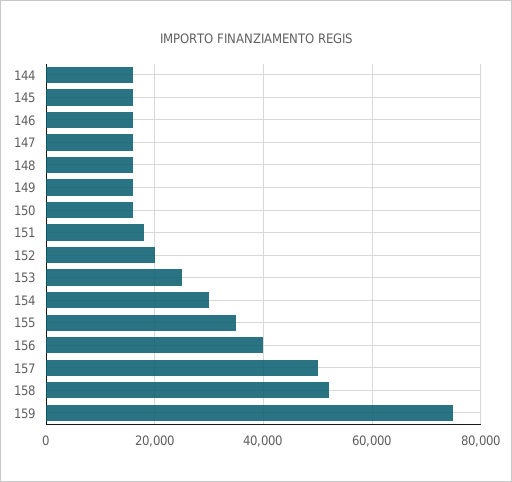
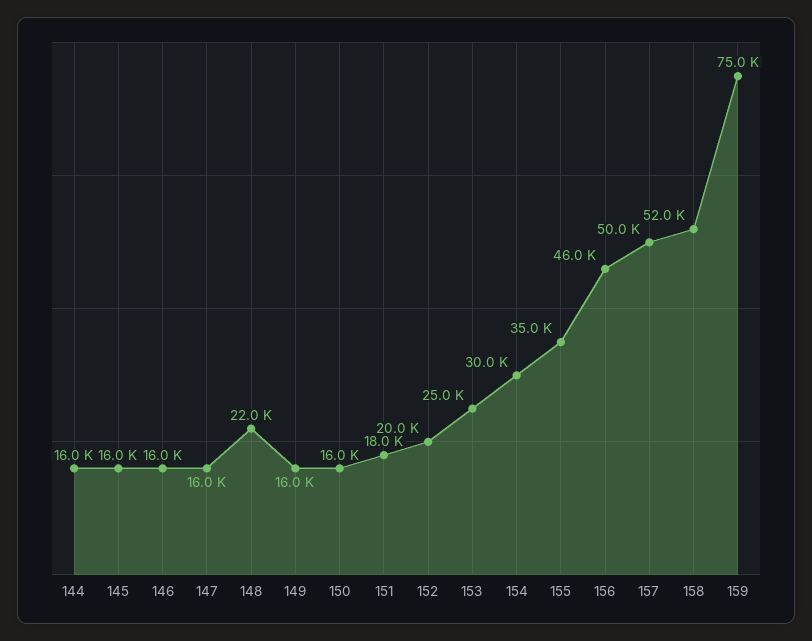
148: 16000 -> 22000
156: 40000 -> 46000

